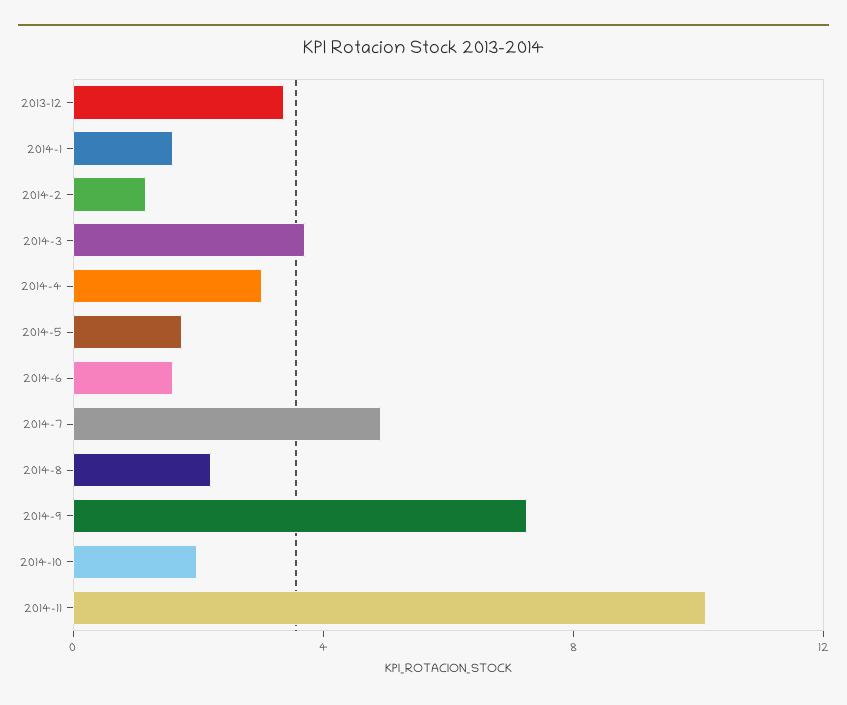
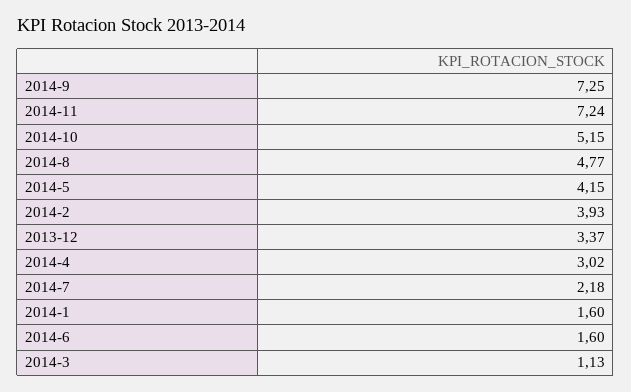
2014-2: 1 -> 3.93
2014-3: 4 -> 1.13
2014-5: 2 -> 4.15
2014-7: 5 -> 2.18
2014-8: 2 -> 4.77
2014-10: 2 -> 5.15
2014-11: 10 -> 7.24

